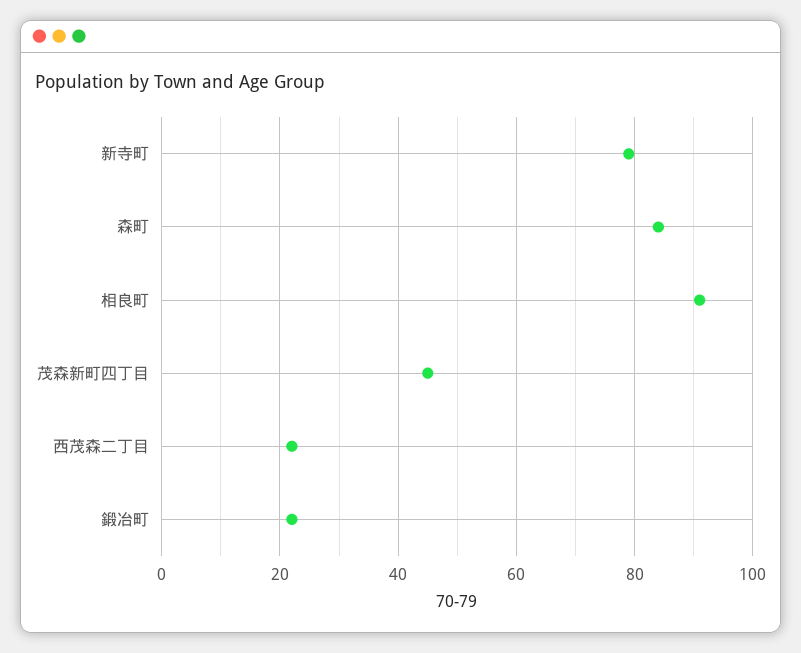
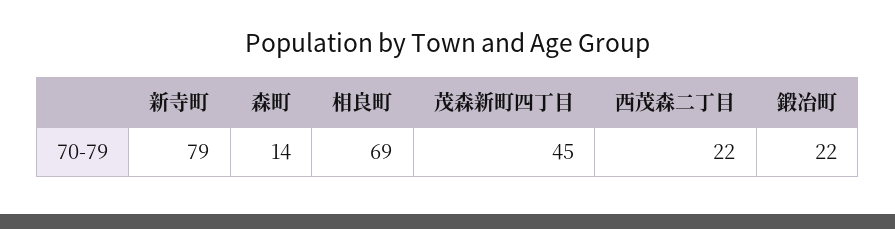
森町: 85 -> 14
相良町: 90 -> 69

